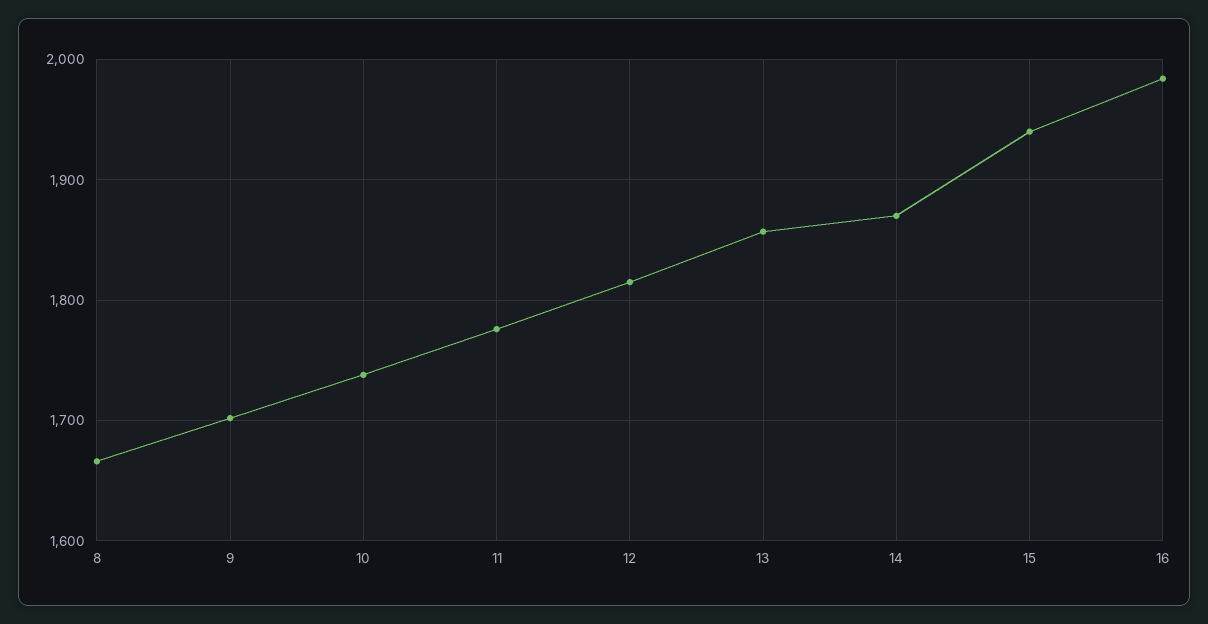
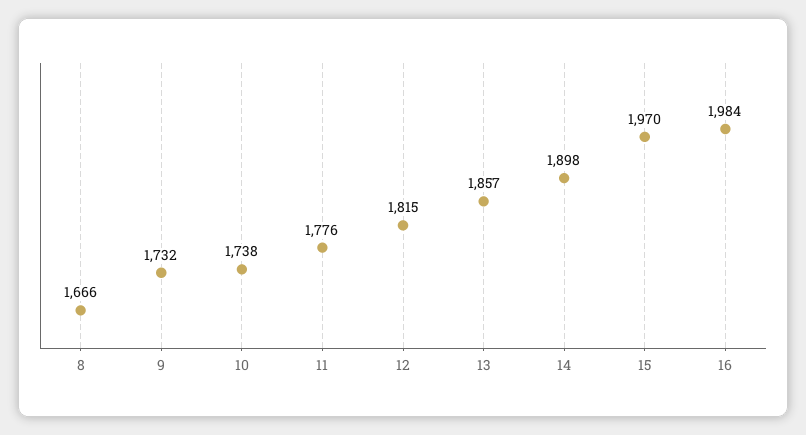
9: 1700 -> 1732
14: 1870 -> 1898
15: 1940 -> 1970

